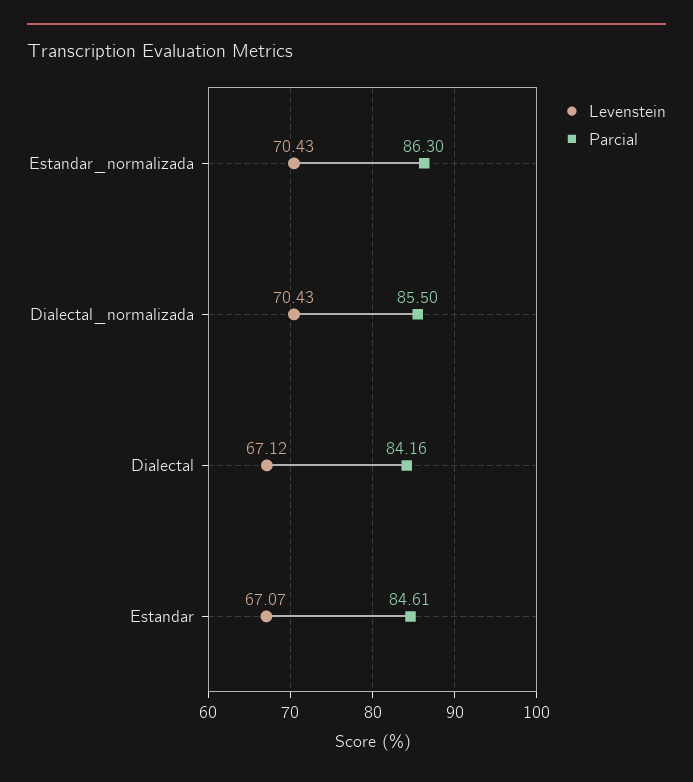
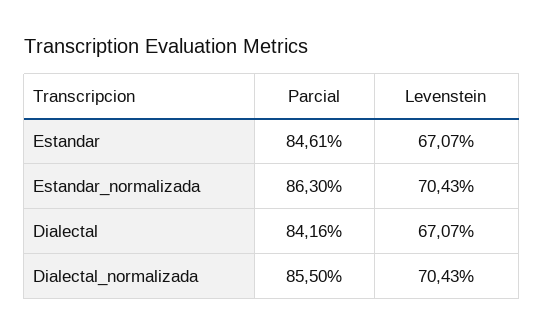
Levenstein, Dialectal: 67.12 -> 67.07

